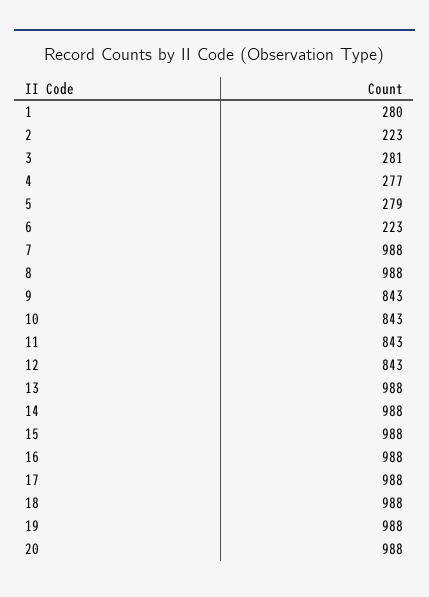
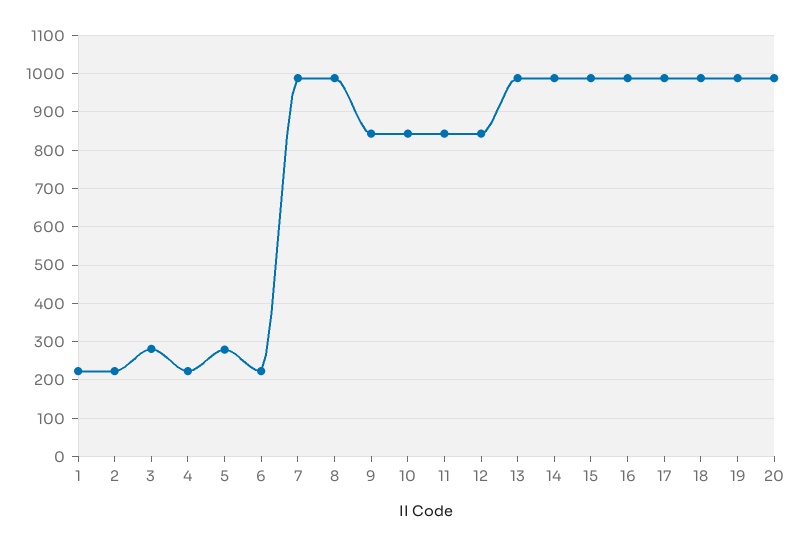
1: 280 -> 220
4: 277 -> 220

